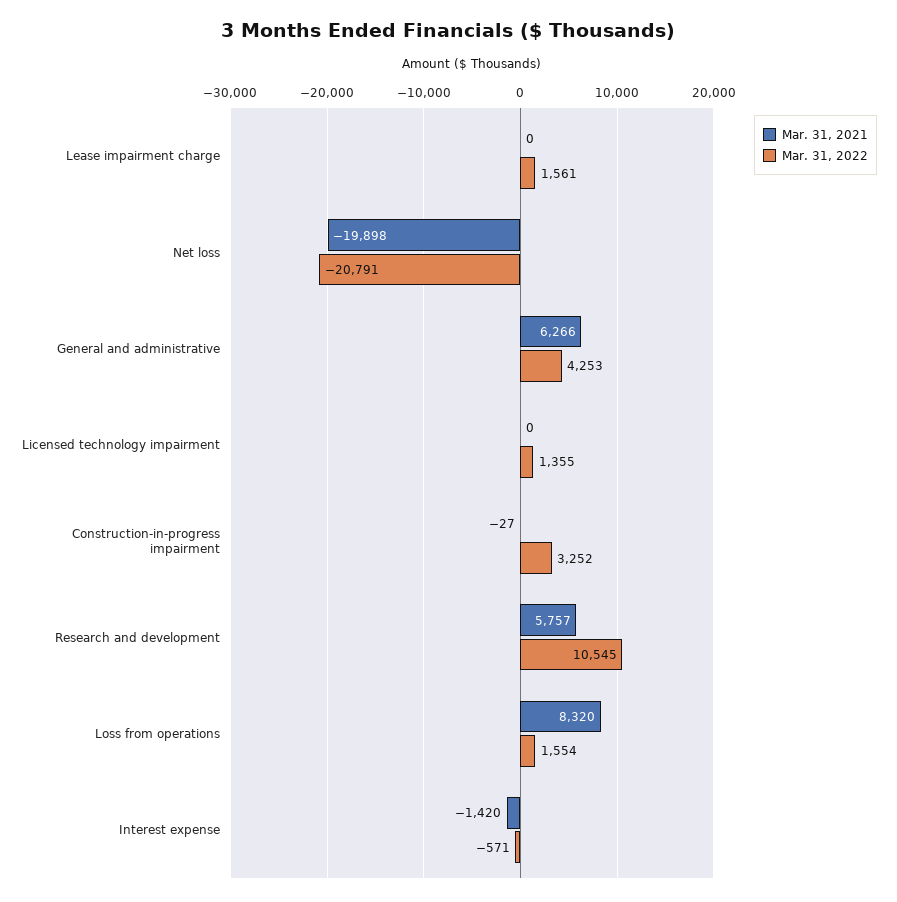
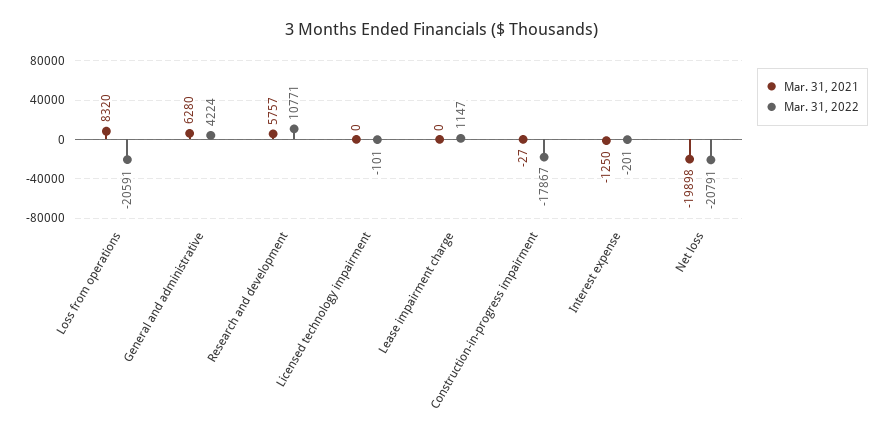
Mar. 31, 2022, Lease impairment charge: 1561 -> 1147
Mar. 31, 2021, General and administrative: 6266 -> 6280
Mar. 31, 2022, General and administrative: 4253 -> 4224
Mar. 31, 2022, Licensed technology impairment: 1355 -> -101
Mar. 31, 2022, Construction-in-progress impairment: 3252 -> -17867
Mar. 31, 2022, Research and development: 10545 -> 10771
Mar. 31, 2022, Loss from operations: 1554 -> -20591
Mar. 31, 2021, Interest expense: -1420 -> -1250
Mar. 31, 2022, Interest expense: -571 -> -201

